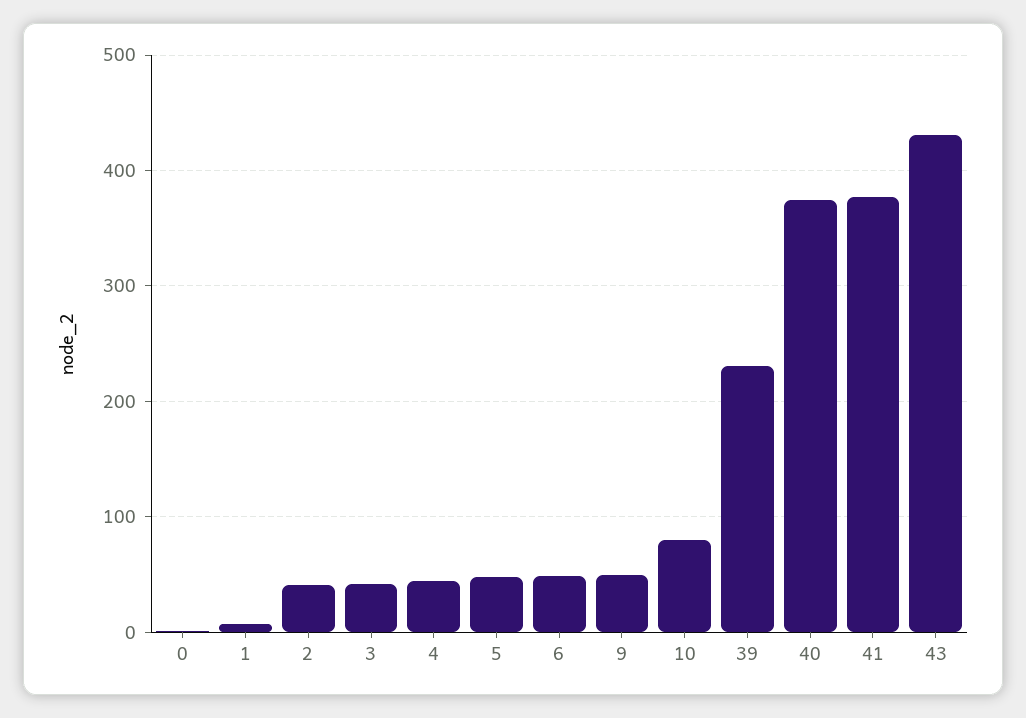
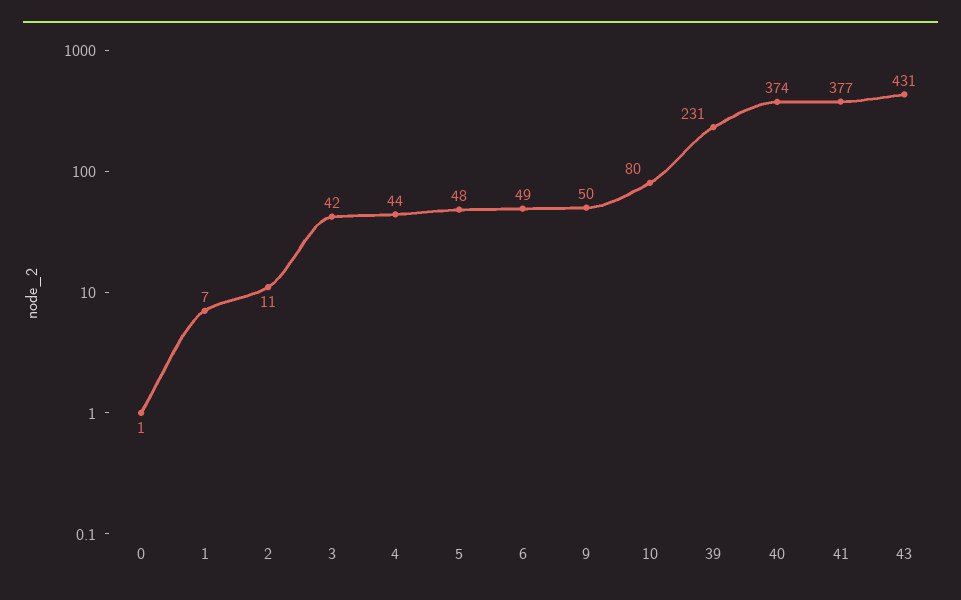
2: 40 -> 11

